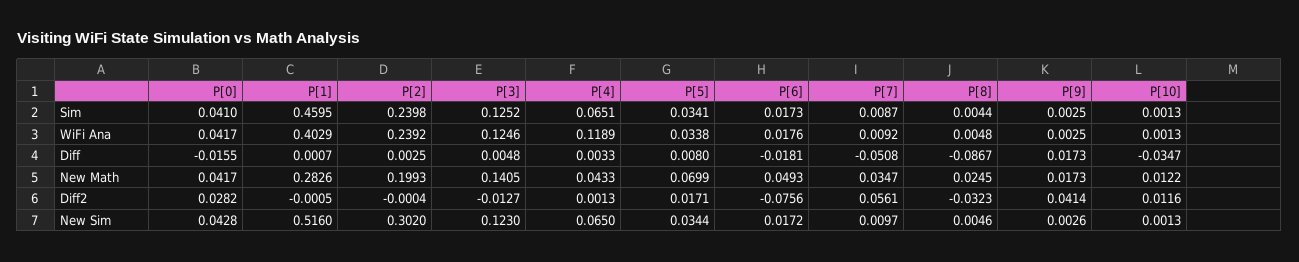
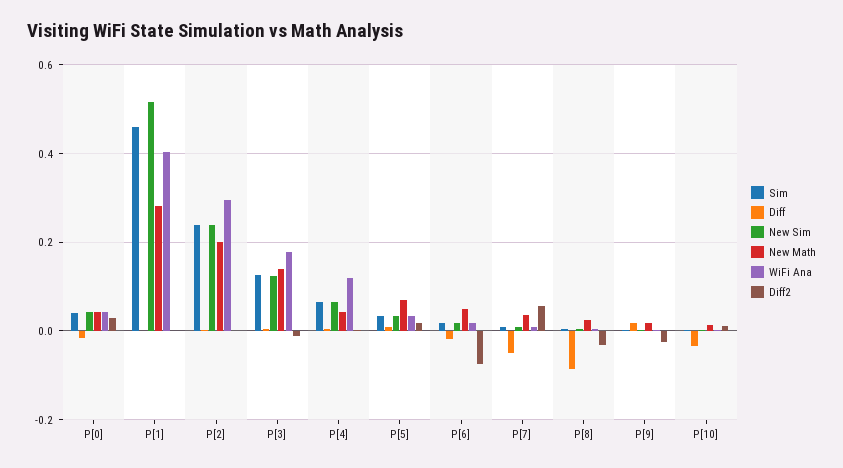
WiFi Ana, P[2]: 0.2392 -> 0.3
WiFi Ana, P[3]: 0.1246 -> 0.18
Diff2, P[9]: 0.0414 -> -0.02
New Sim, P[2]: 0.302 -> 0.24

